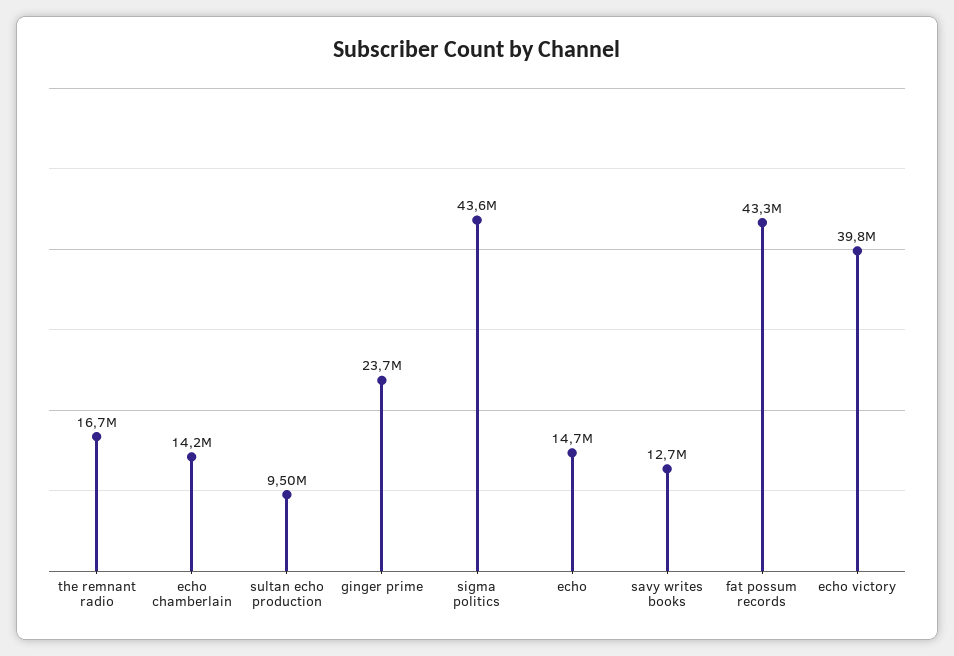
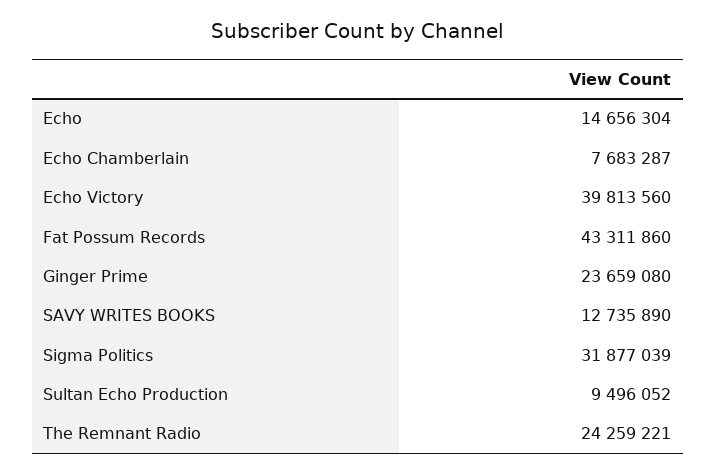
the remnant radio: 16700000 -> 24259221
echo chamberlain: 14200000 -> 7683287
sigma politics: 43600000 -> 31877039

